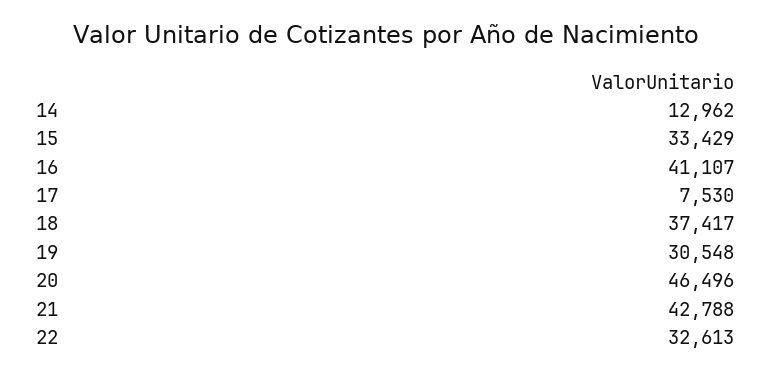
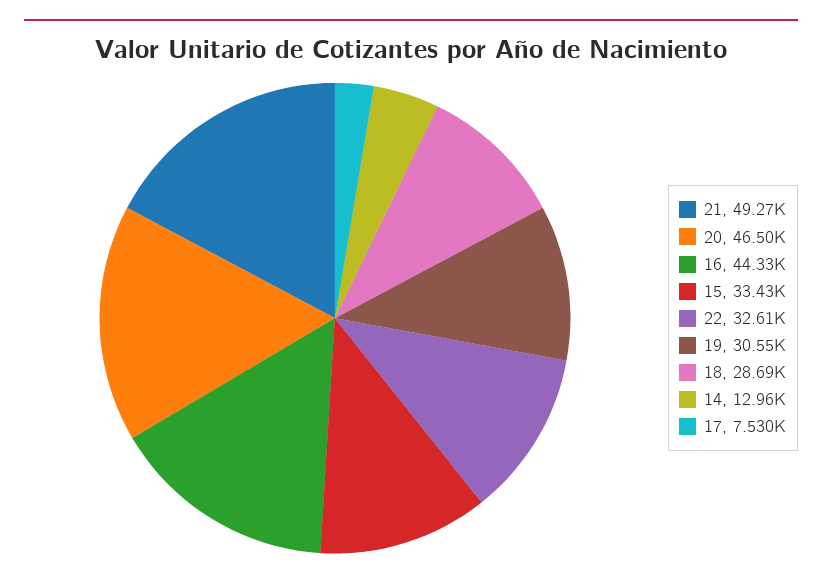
16: 41107 -> 44330
18: 37417 -> 28690
21: 42788 -> 49270

